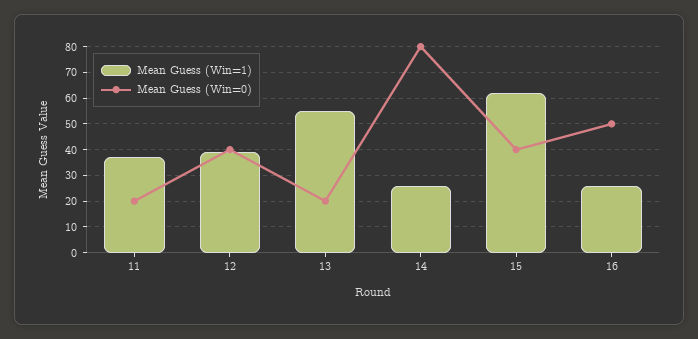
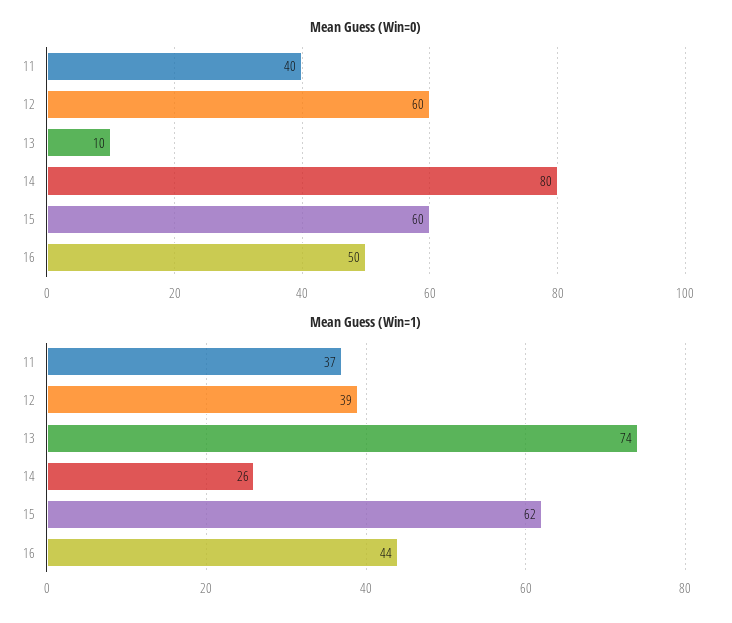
Mean Guess (Win=0), 11: 20 -> 40
Mean Guess (Win=0), 12: 40 -> 60
Mean Guess (Win=1), 13: 55 -> 74
Mean Guess (Win=0), 13: 20 -> 10
Mean Guess (Win=0), 15: 40 -> 60
Mean Guess (Win=1), 16: 25 -> 44

